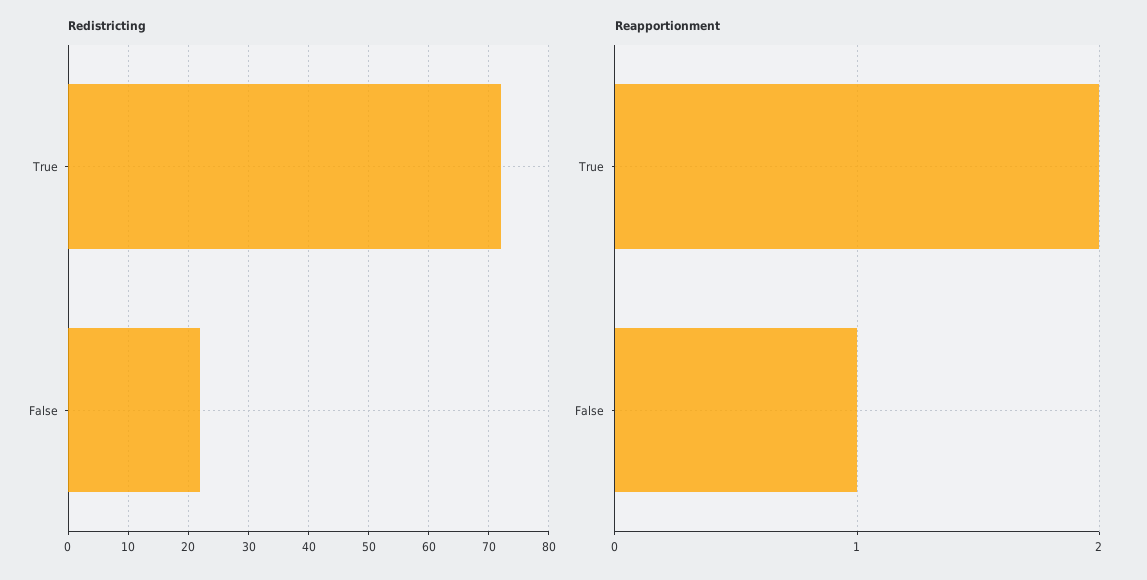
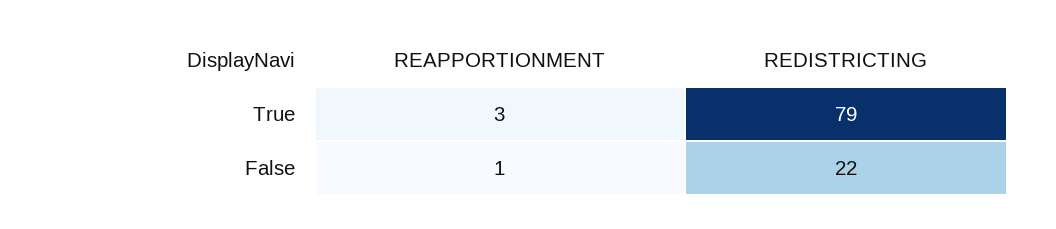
Redistricting, True: 72 -> 79
Reapportionment, True: 2 -> 3

